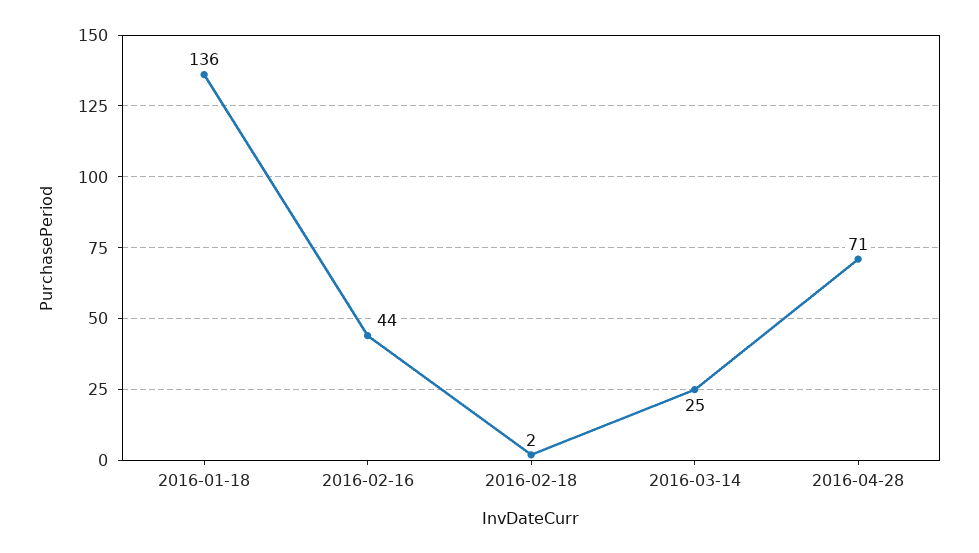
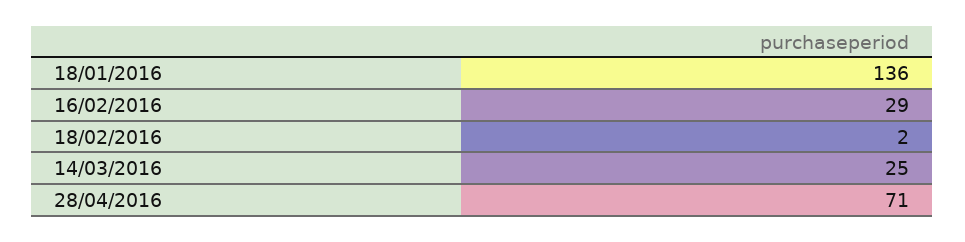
2016-02-16: 44 -> 29

